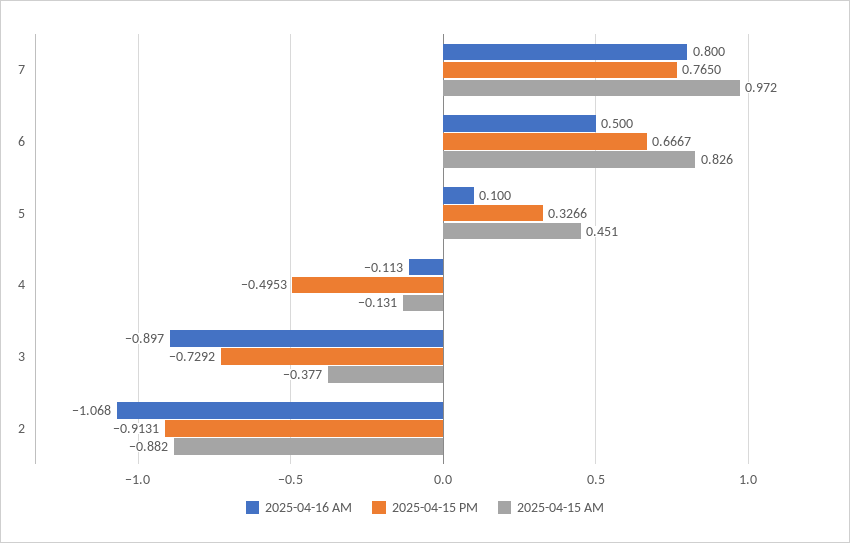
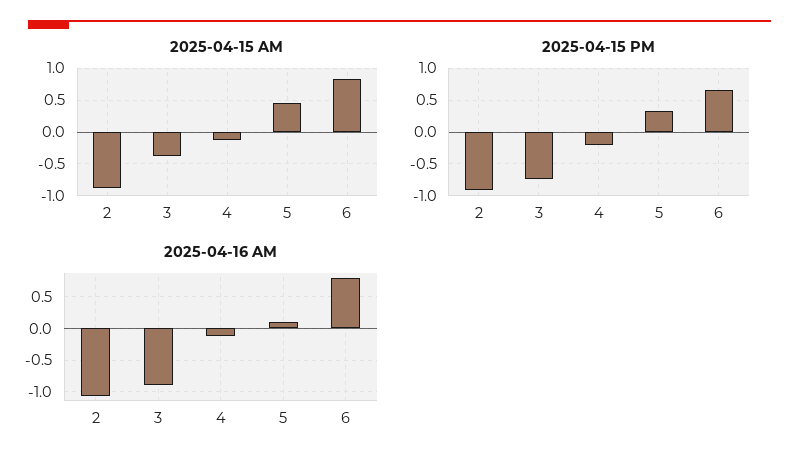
2025-04-16 AM, 7: 0.8 -> none
2025-04-15 PM, 7: 0.765 -> none
2025-04-15 AM, 7: 0.972 -> none
2025-04-16 AM, 6: 0.5 -> 0.8
2025-04-15 PM, 4: -0.4953 -> -0.2

